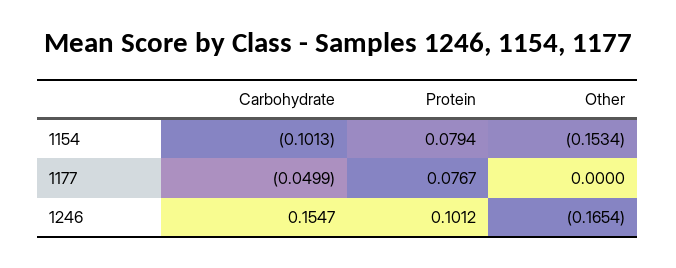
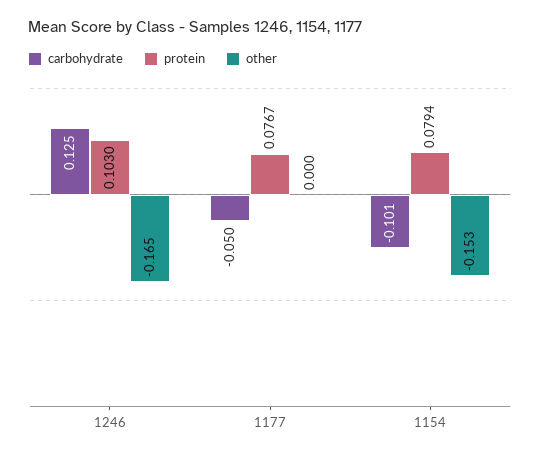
Carbohydrate, 1246: 0.1547 -> 0.125
Protein, 1246: 0.1012 -> 0.103

